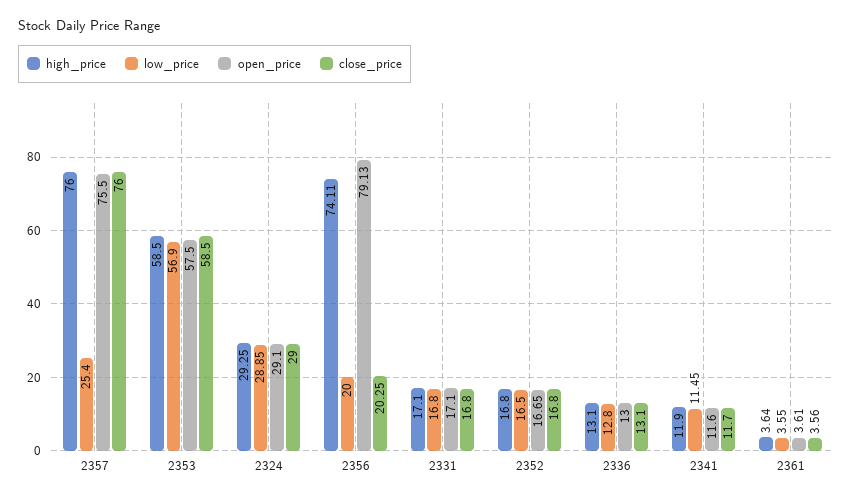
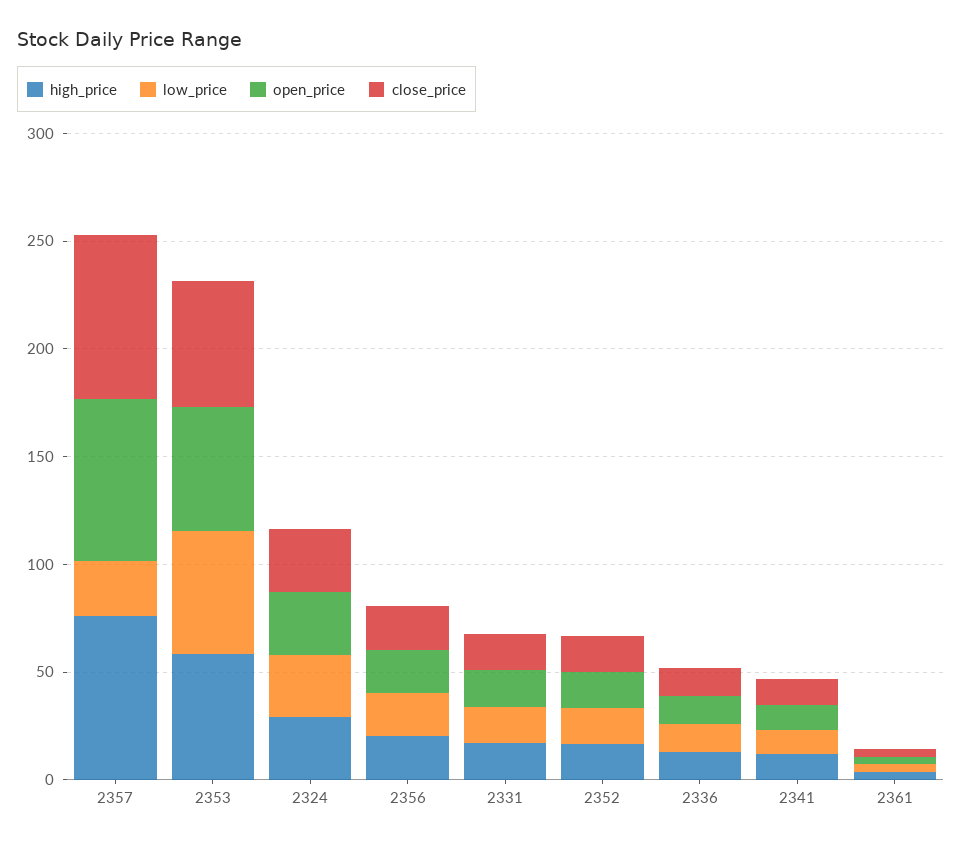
high_price, 2356: 74.11 -> 20
open_price, 2356: 79.13 -> 20

